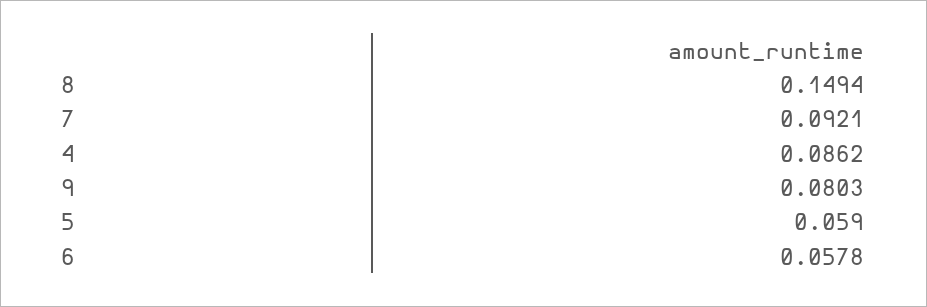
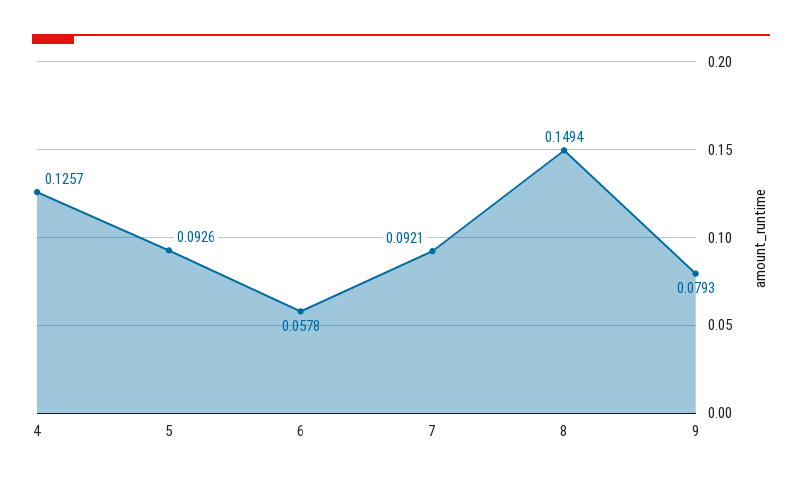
4: 0.0862 -> 0.1257
9: 0.0803 -> 0.0793
5: 0.059 -> 0.0926

